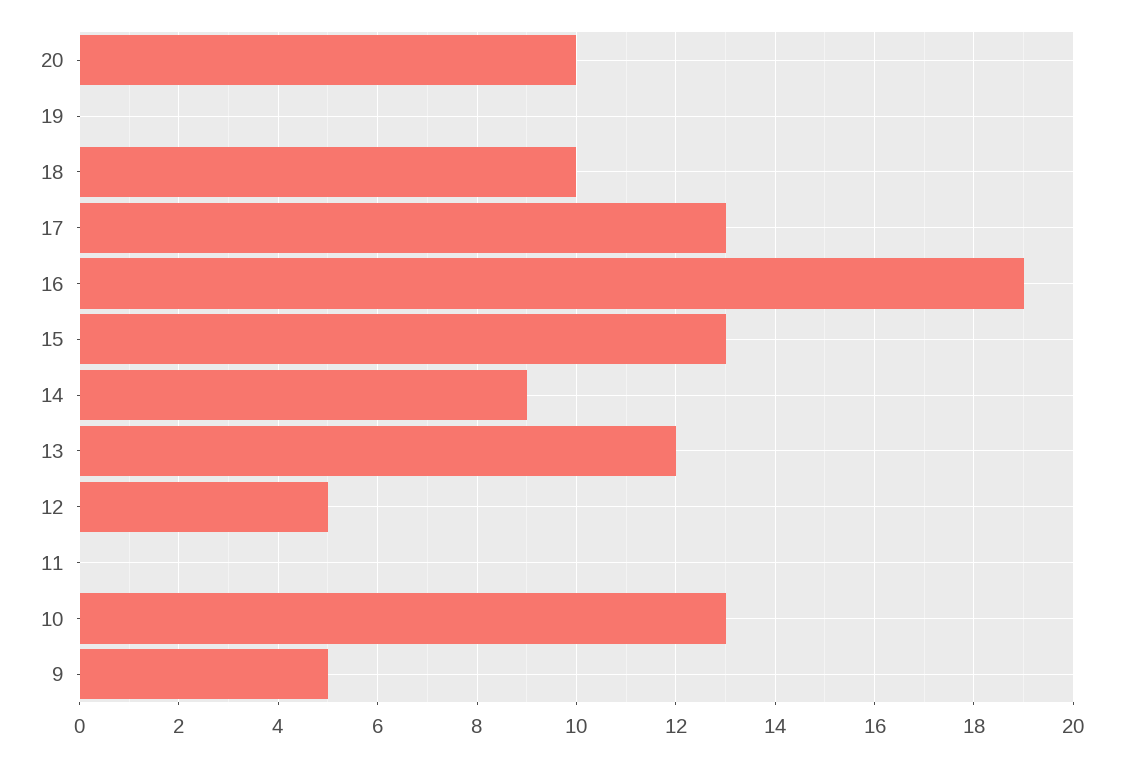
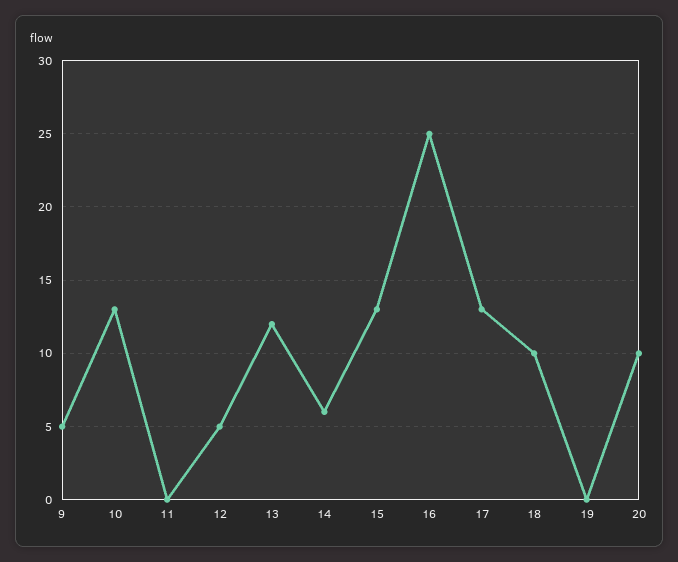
16: 19 -> 25
14: 9 -> 6

